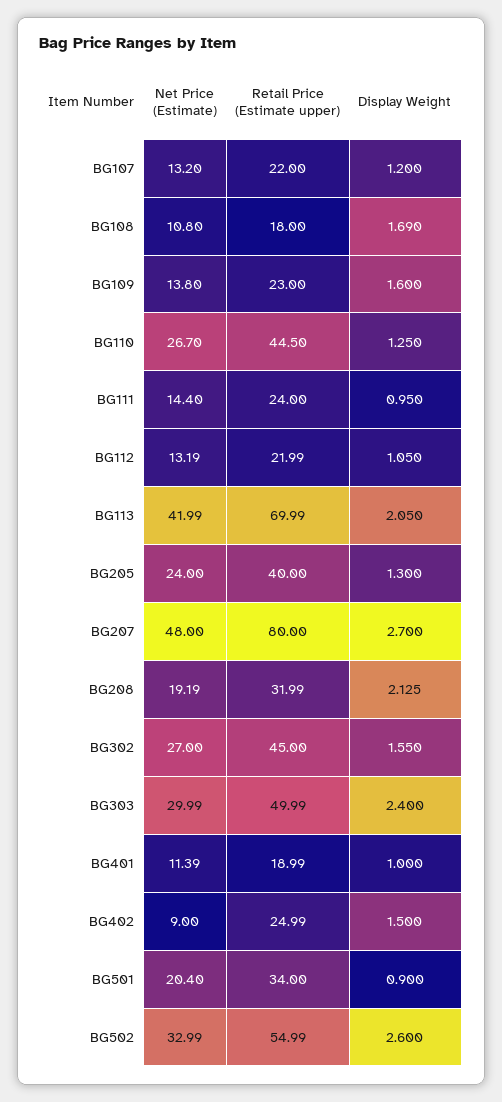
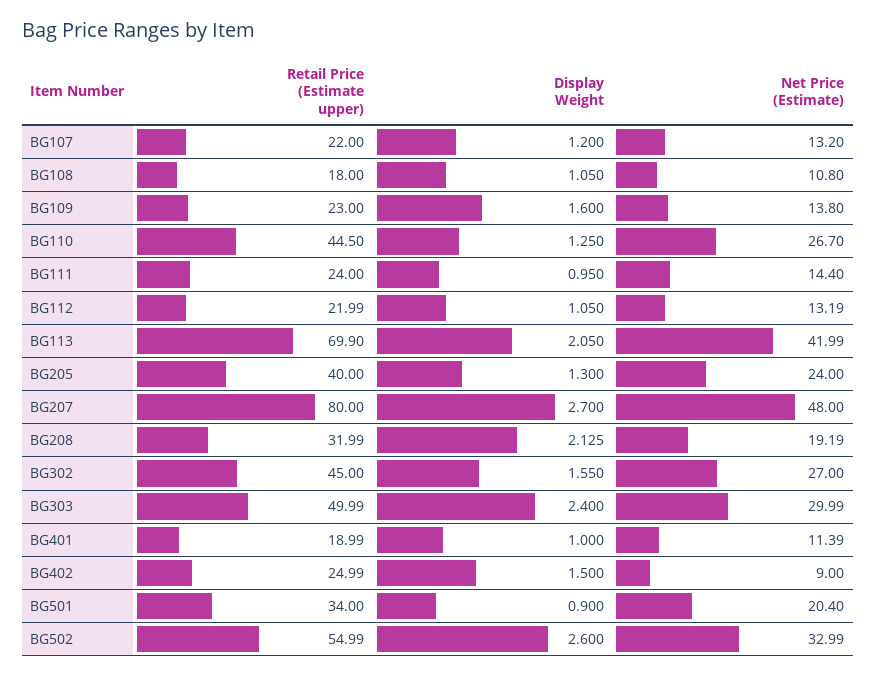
Display Weight, BG108: 1.69 -> 1.05
Retail Price (Estimate upper), BG113: 69.99 -> 69.9

